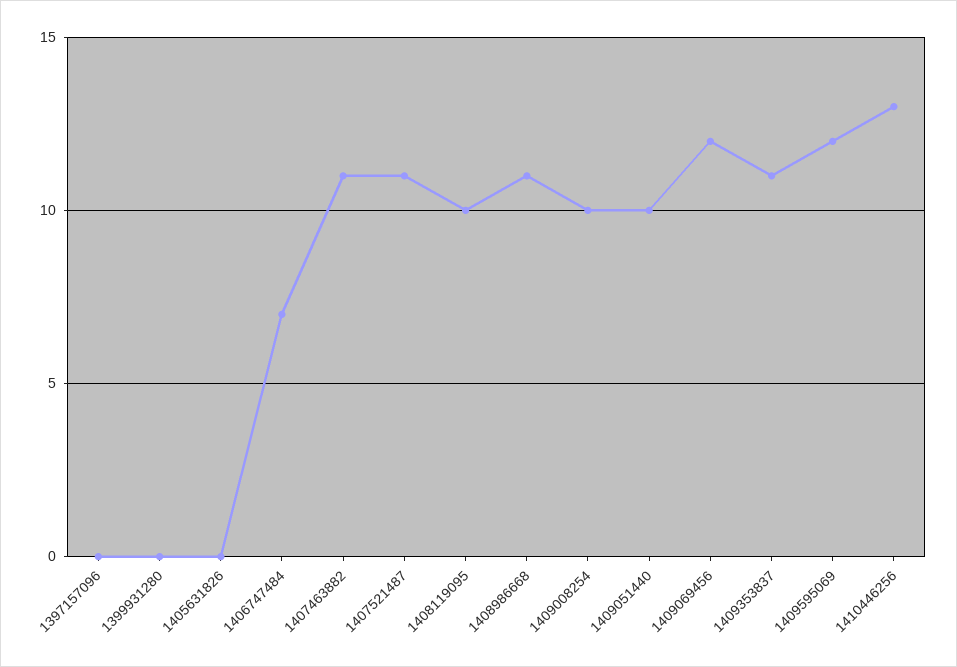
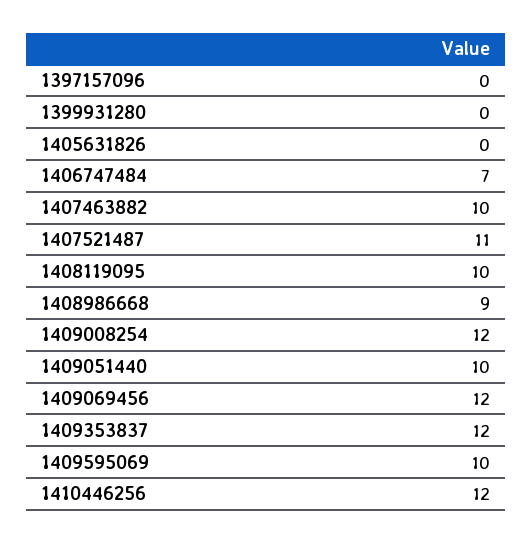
1407463882: 11 -> 10
1408986668: 11 -> 9
1409008254: 10 -> 12
1409353837: 11 -> 12
1409595069: 12 -> 10
1410446256: 13 -> 12

